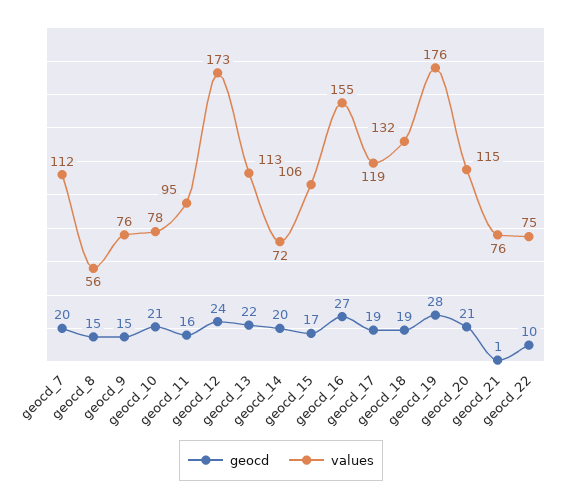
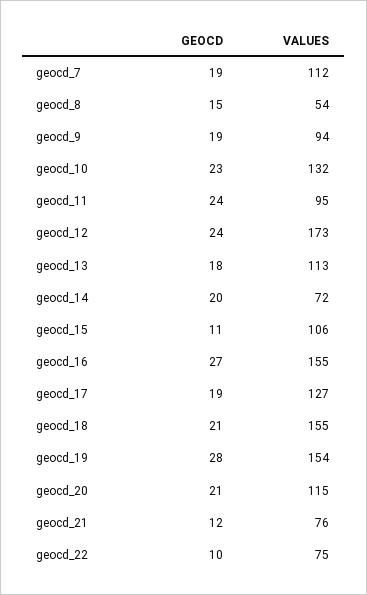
geocd, geocd_7: 20 -> 19
values, geocd_8: 56 -> 54
geocd, geocd_9: 15 -> 19
values, geocd_9: 76 -> 94
geocd, geocd_10: 21 -> 23
values, geocd_10: 78 -> 132
geocd, geocd_11: 16 -> 24
geocd, geocd_13: 22 -> 18
geocd, geocd_15: 17 -> 11
values, geocd_17: 119 -> 127
geocd, geocd_18: 19 -> 21
values, geocd_18: 132 -> 155
values, geocd_19: 176 -> 154
geocd, geocd_21: 1 -> 12

